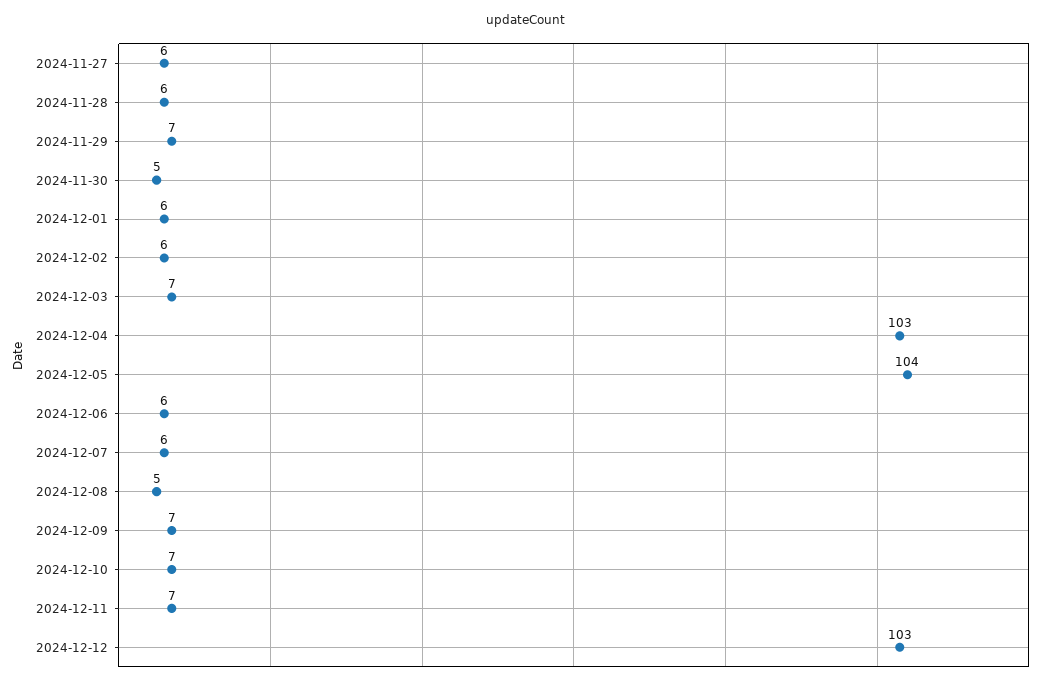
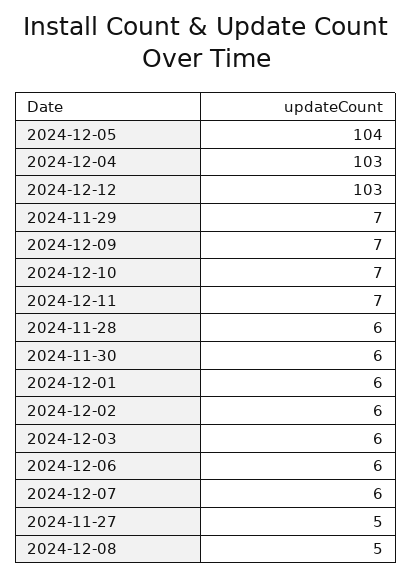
2024-11-27: 6 -> 5
2024-11-30: 5 -> 6
2024-12-03: 7 -> 6

